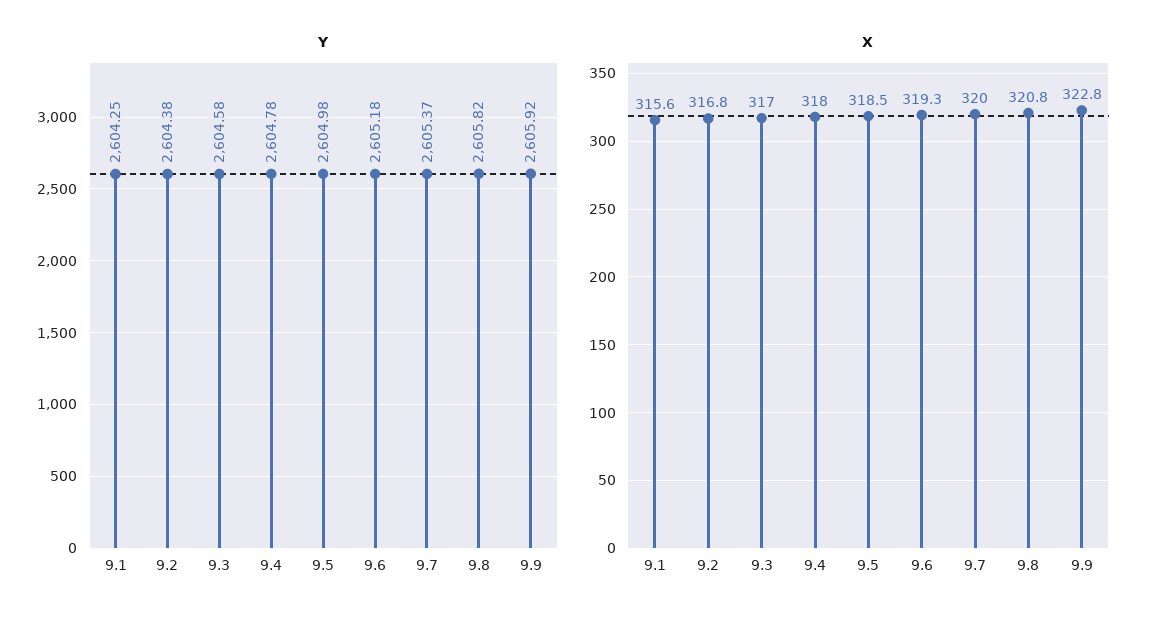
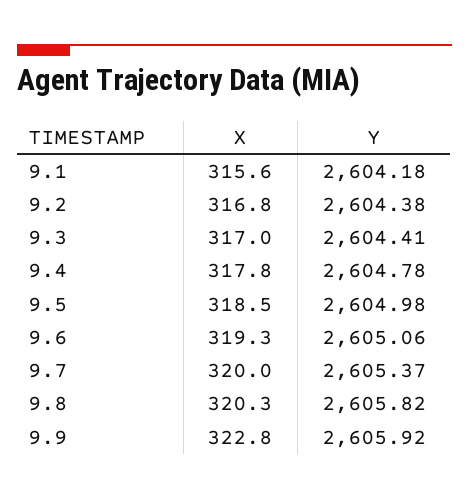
Y, 9.1: 2604.25 -> 2604.18
Y, 9.3: 2604.58 -> 2604.41
Y, 9.6: 2605.18 -> 2605.06
X, 9.4: 318 -> 317.8
X, 9.8: 320.8 -> 320.3

